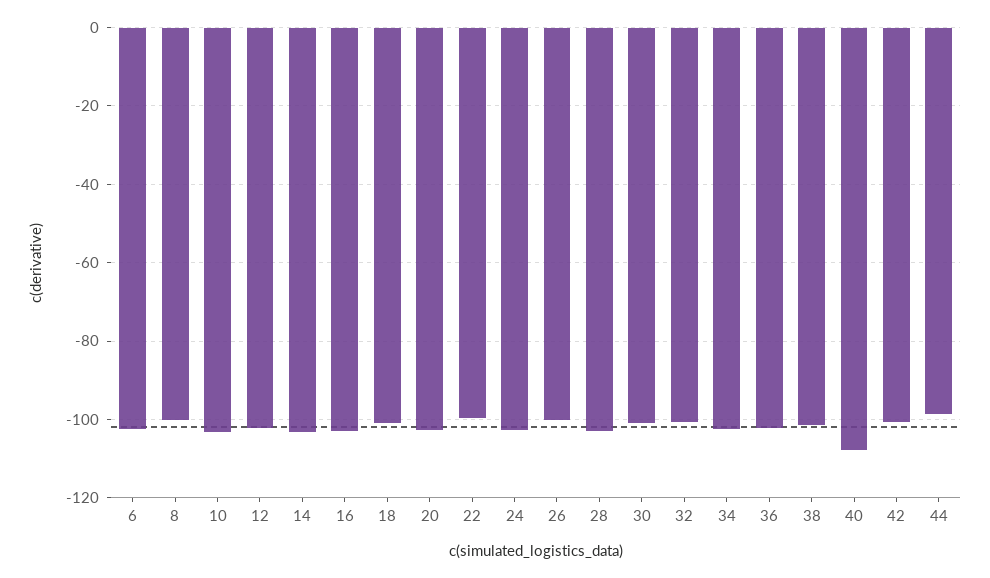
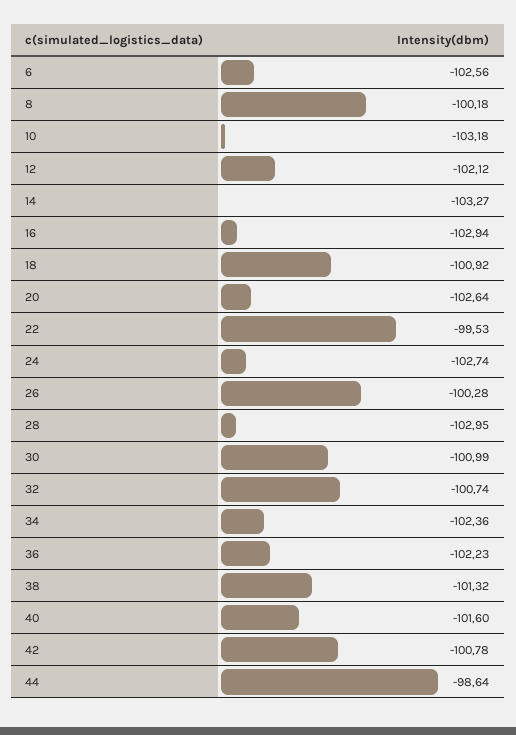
40: -108 -> -101.6

